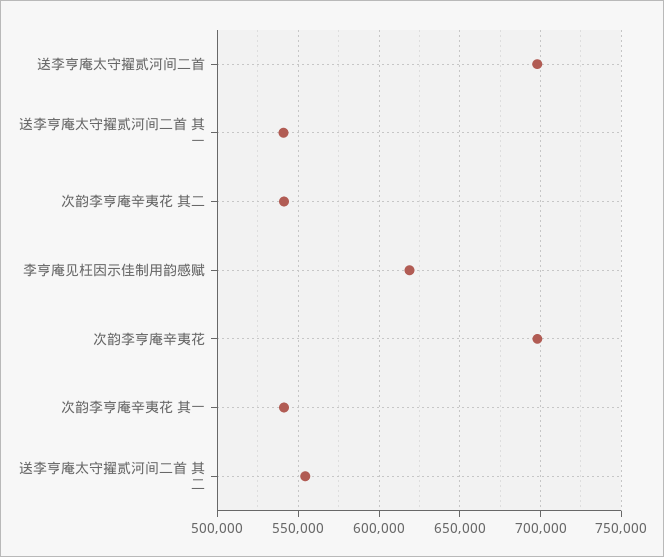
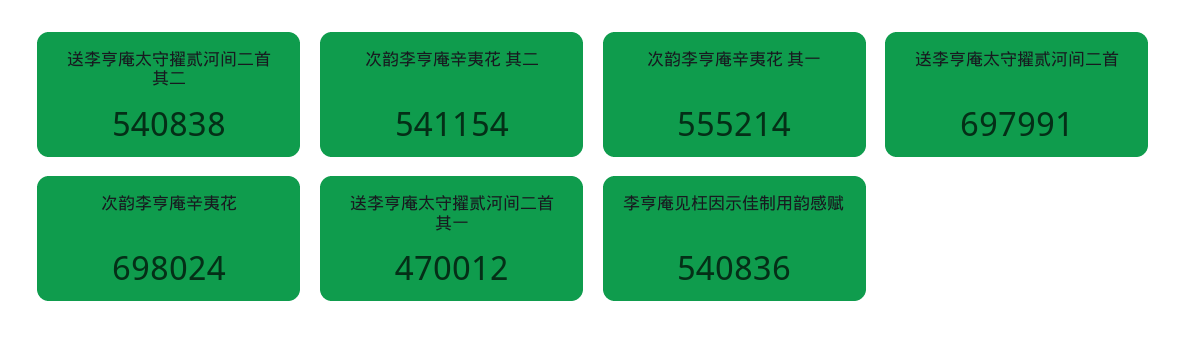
送李亨庵太守擢贰河间二首 其一: 540000 -> 470012
李亨庵见枉因示佳制用韵感赋: 620000 -> 540836
次韵李亨庵辛夷花 其一: 540000 -> 555214
送李亨庵太守擢贰河间二首 其二: 555000 -> 540838

